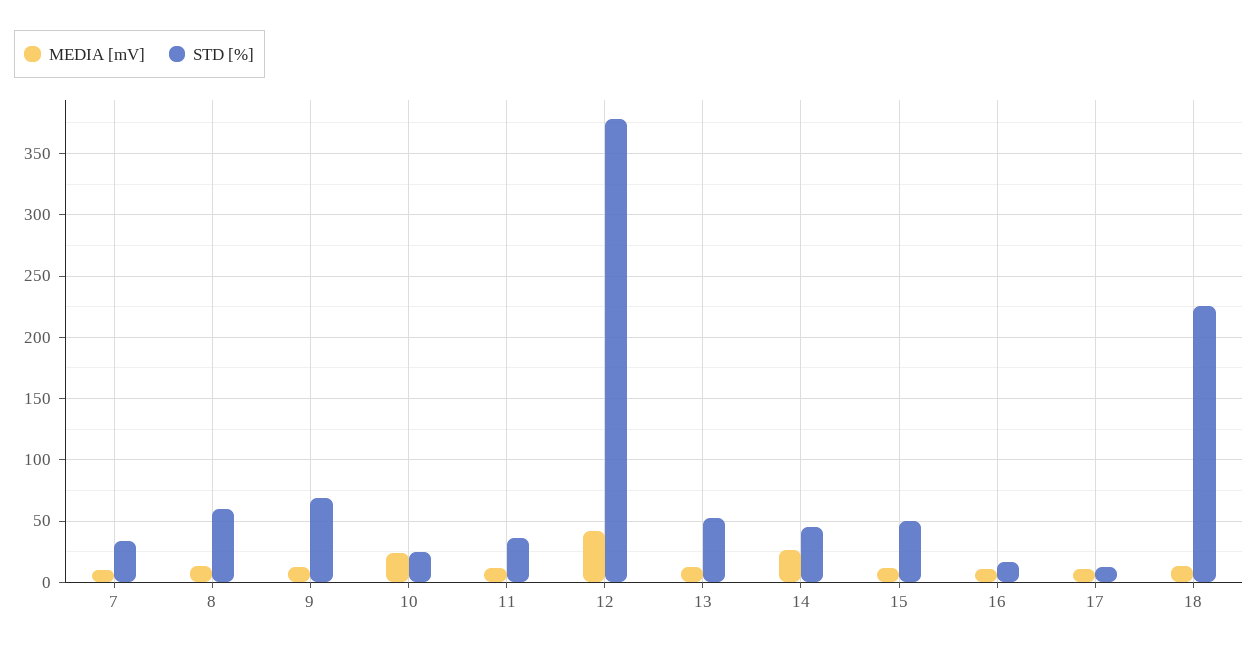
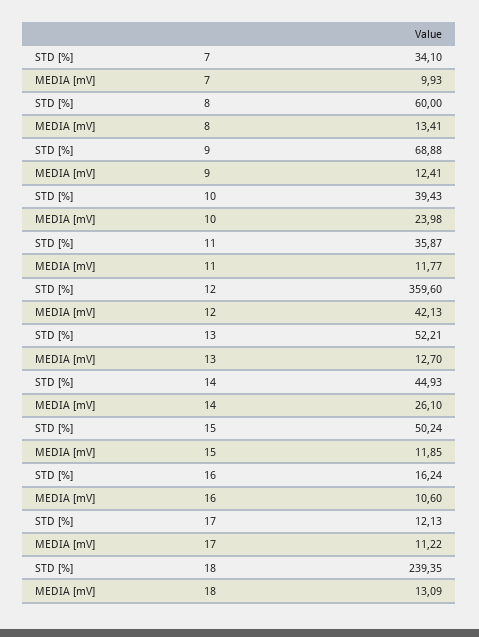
STD [%], 10: 25 -> 39.43
STD [%], 12: 380 -> 359.6
STD [%], 18: 225 -> 239.35

